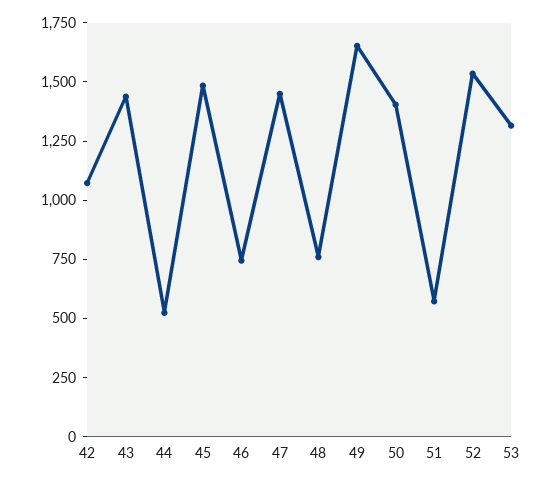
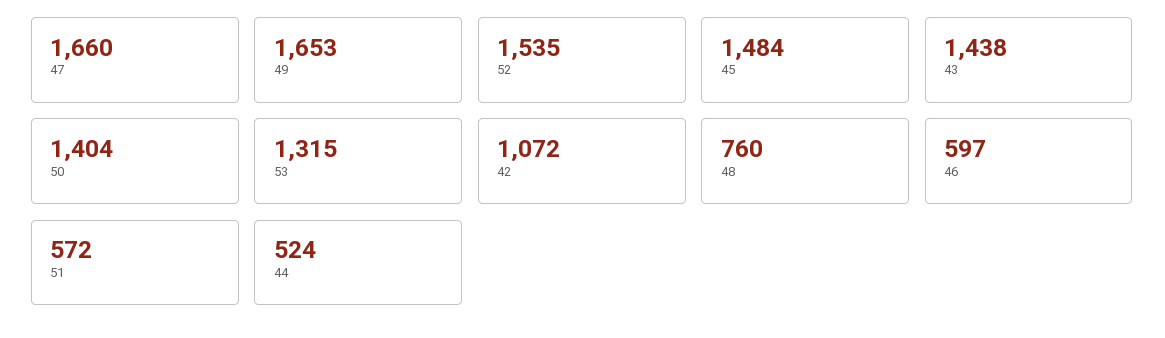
46: 750 -> 597
47: 1450 -> 1660

